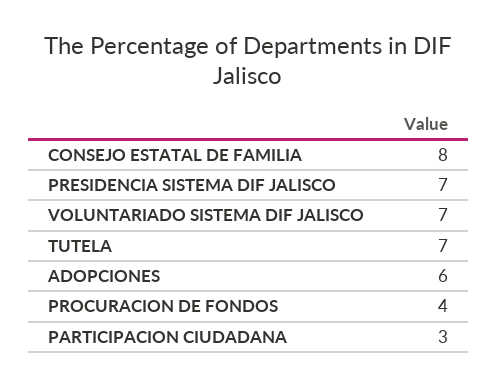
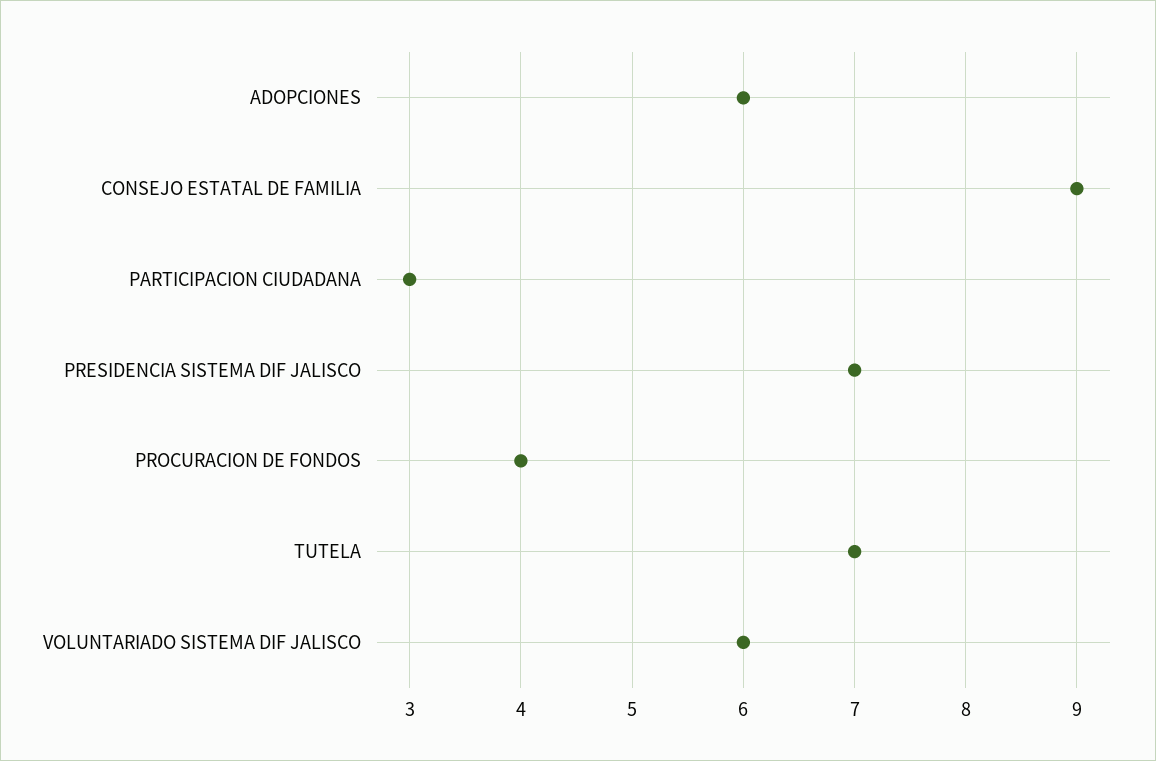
CONSEJO ESTATAL DE FAMILIA: 8 -> 9
VOLUNTARIADO SISTEMA DIF JALISCO: 7 -> 6

